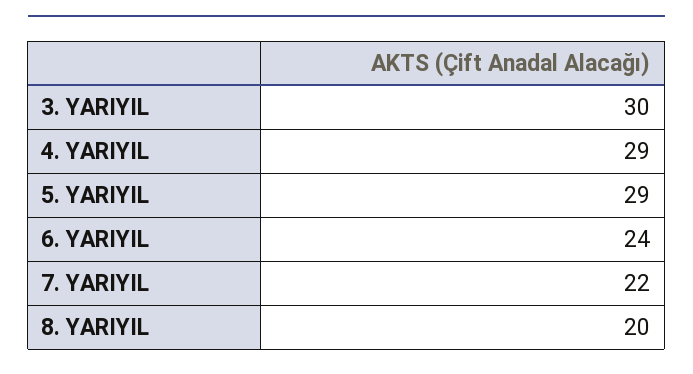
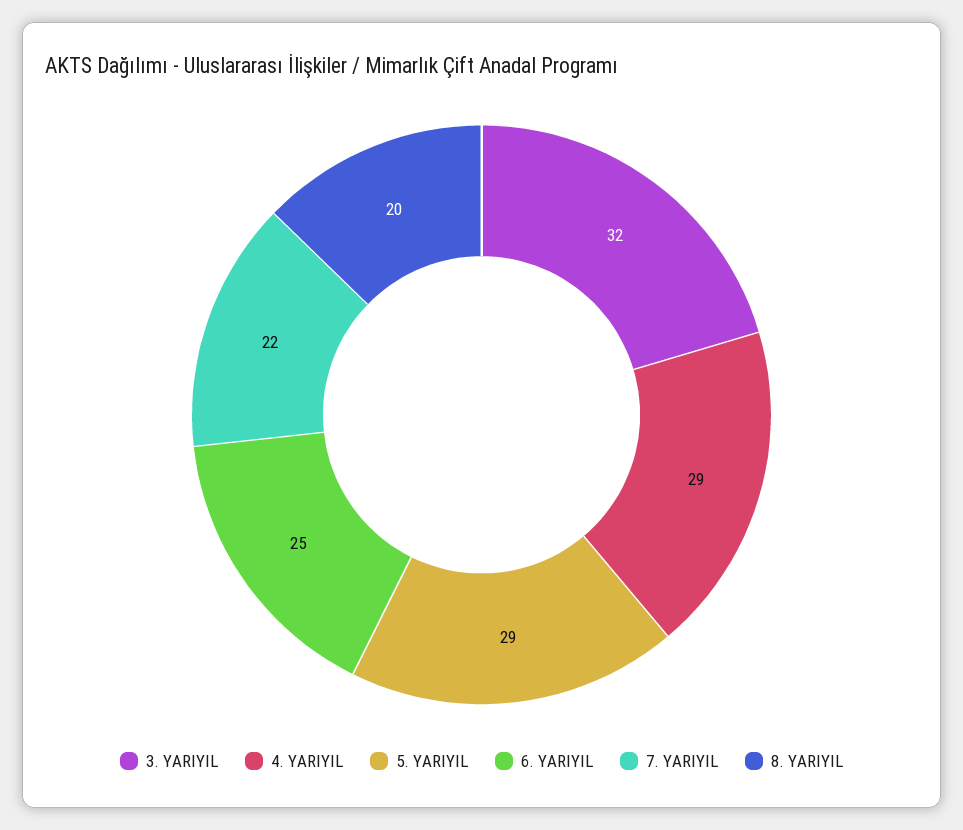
3. YARIYIL: 30 -> 32
6. YARIYIL: 24 -> 25

